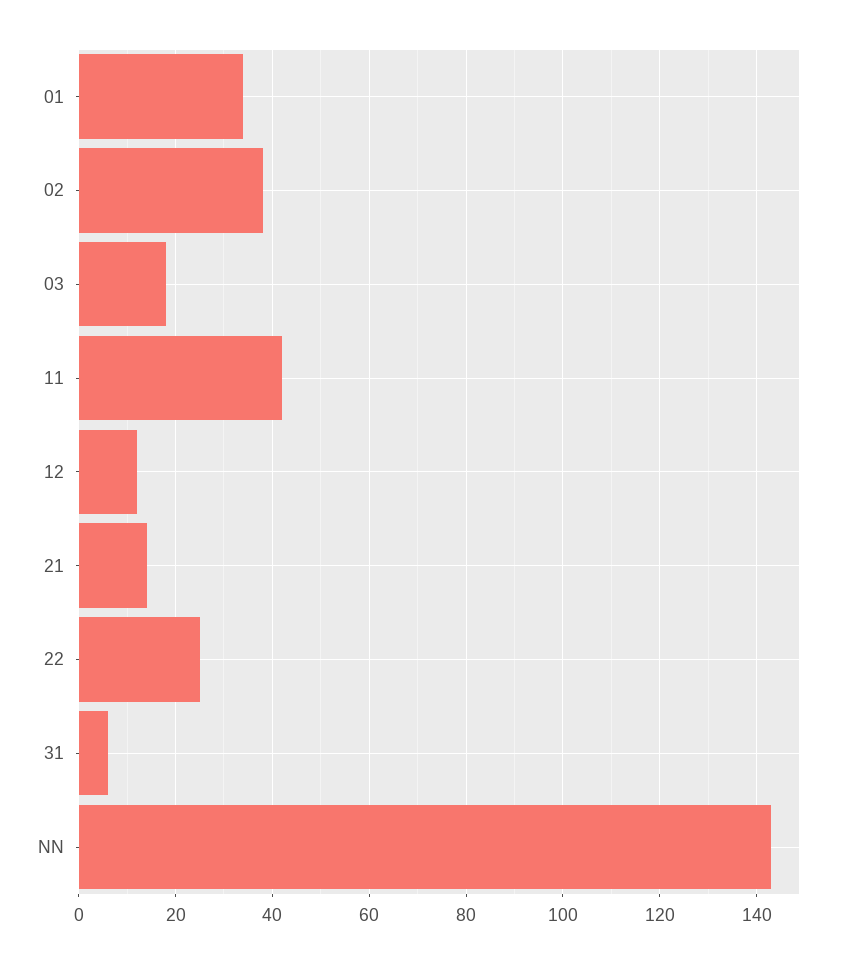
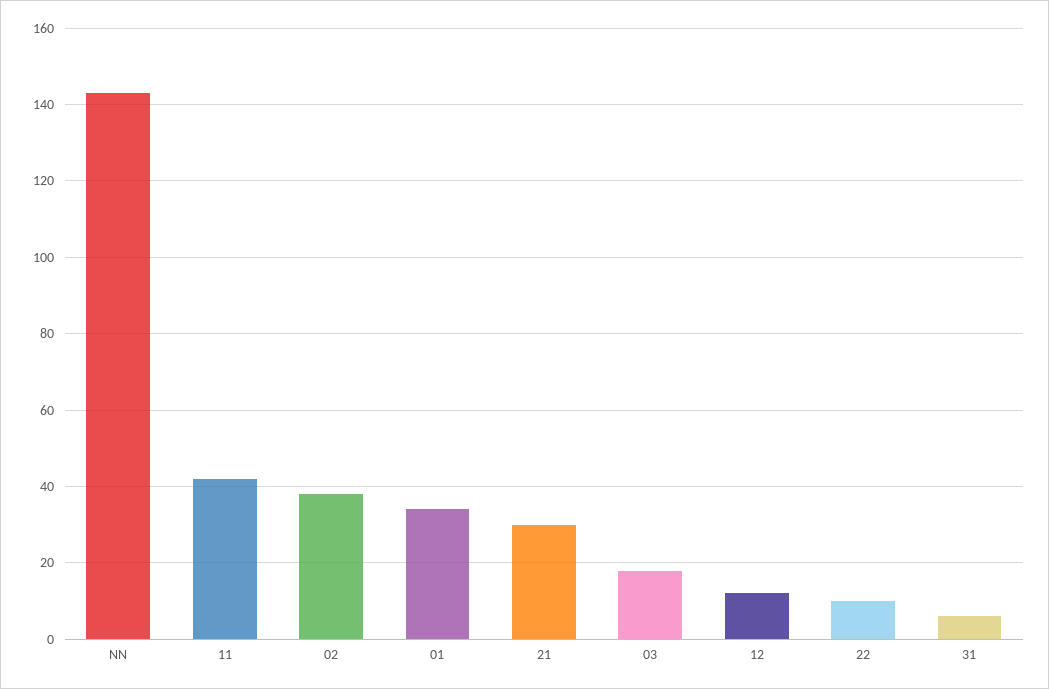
21: 15 -> 30
22: 25 -> 10

